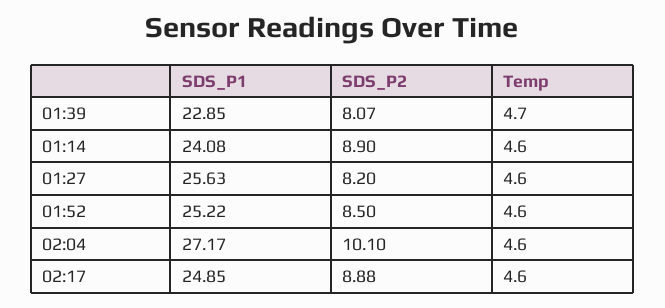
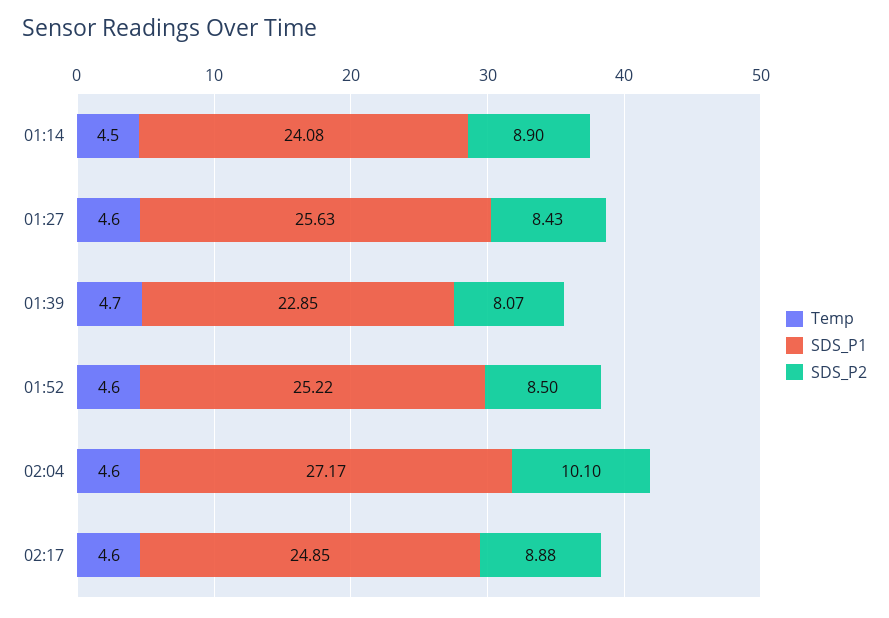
Temp, 01:14: 4.6 -> 4.5
SDS_P2, 01:27: 8.2 -> 8.43

